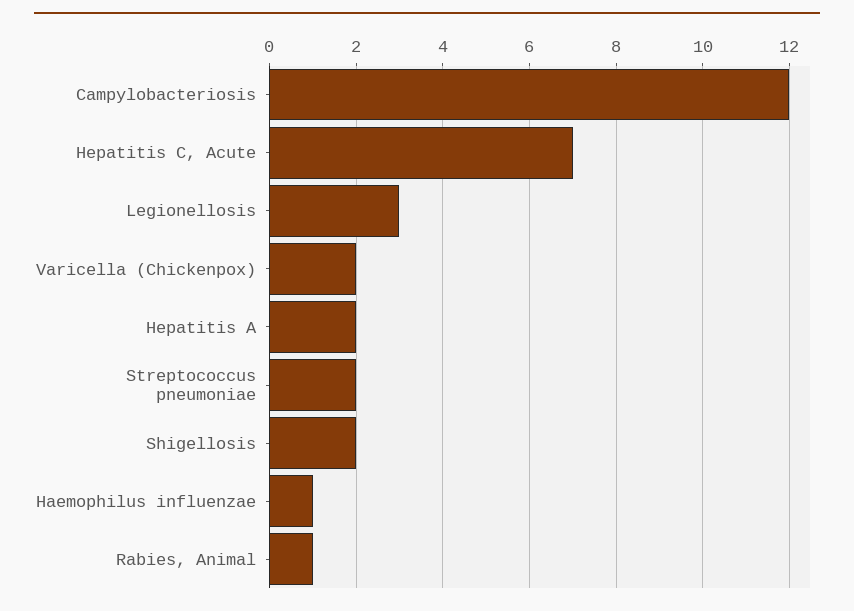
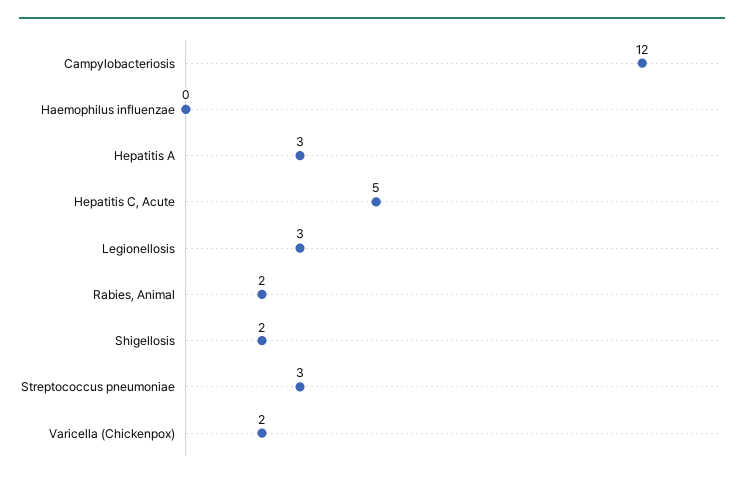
Hepatitis C, Acute: 7 -> 5
Hepatitis A: 2 -> 3
Streptococcus pneumoniae: 2 -> 3
Haemophilus influenzae: 1 -> 0
Rabies, Animal: 1 -> 2

